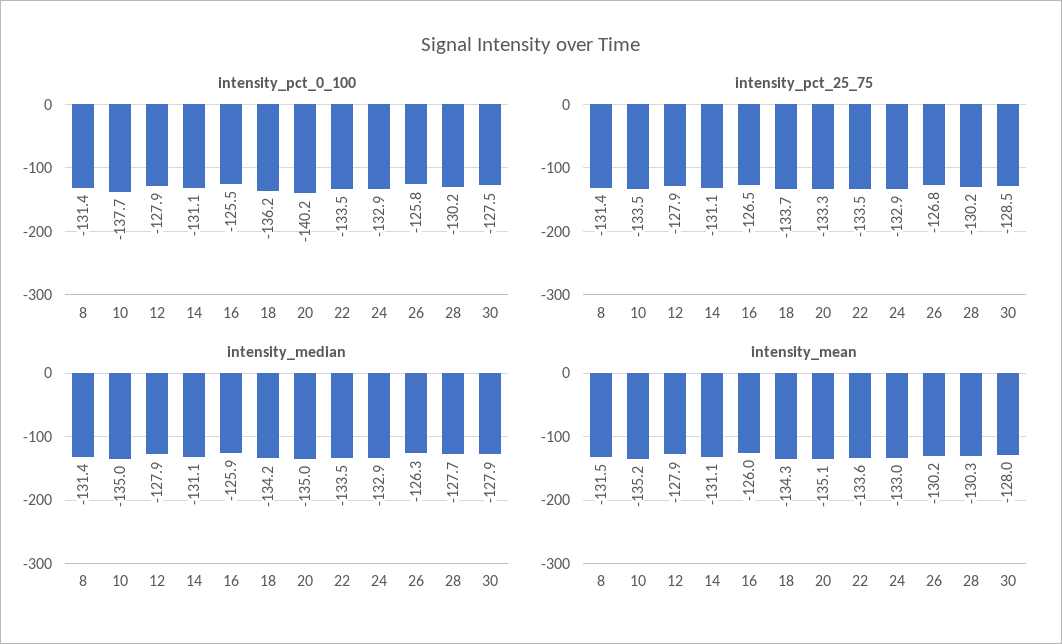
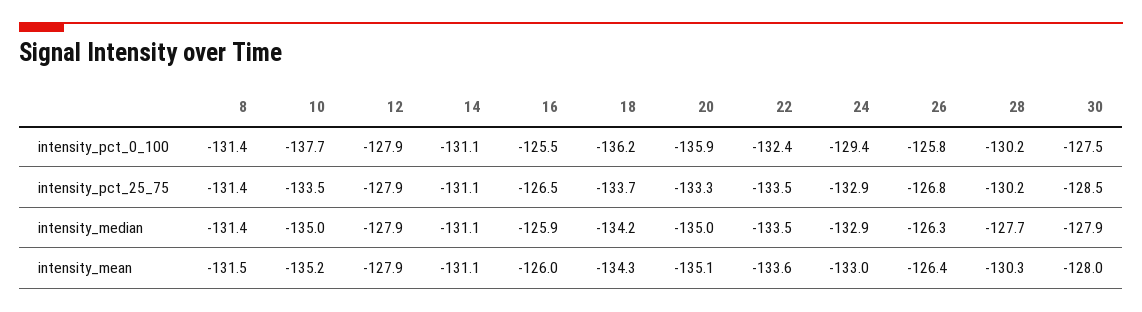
intensity_pct_0_100, 20: -140.2 -> -135.9
intensity_pct_0_100, 22: -133.5 -> -132.4
intensity_pct_0_100, 24: -132.9 -> -129.4
intensity_mean, 26: -130.2 -> -126.4

